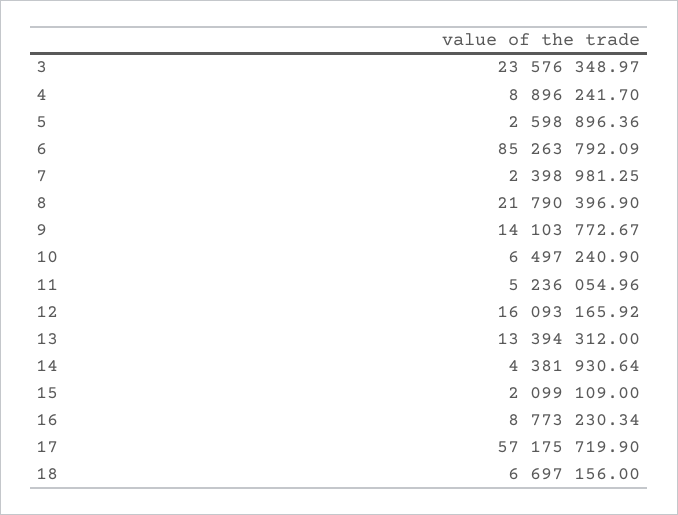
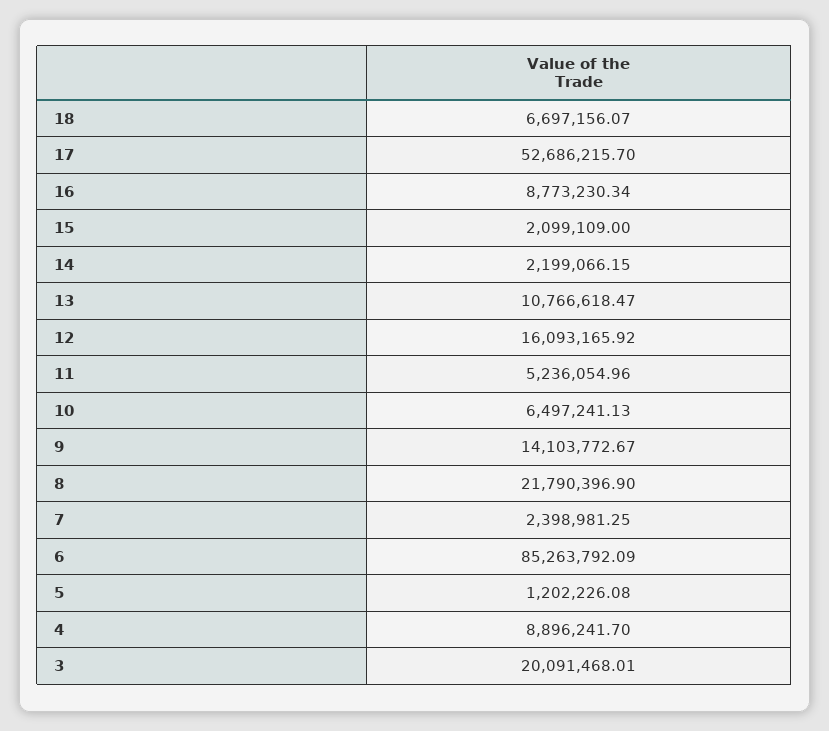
3: 23576348.97 -> 20091468.01
5: 2598896.36 -> 1202226.08
10: 6497240.9 -> 6497241.13
13: 13394312 -> 10766618.47
14: 4381930.64 -> 2199066.15
17: 57175719.9 -> 52686215.7
18: 6697156 -> 6697156.07

